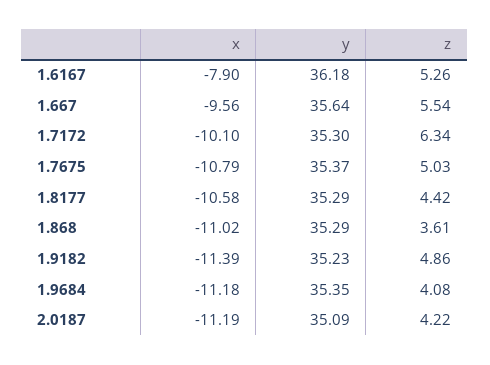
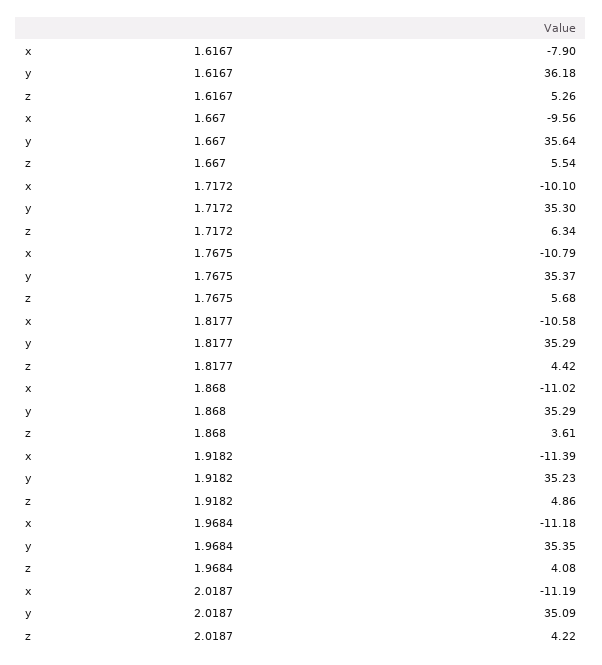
z, 1.7675: 5.03 -> 5.68

